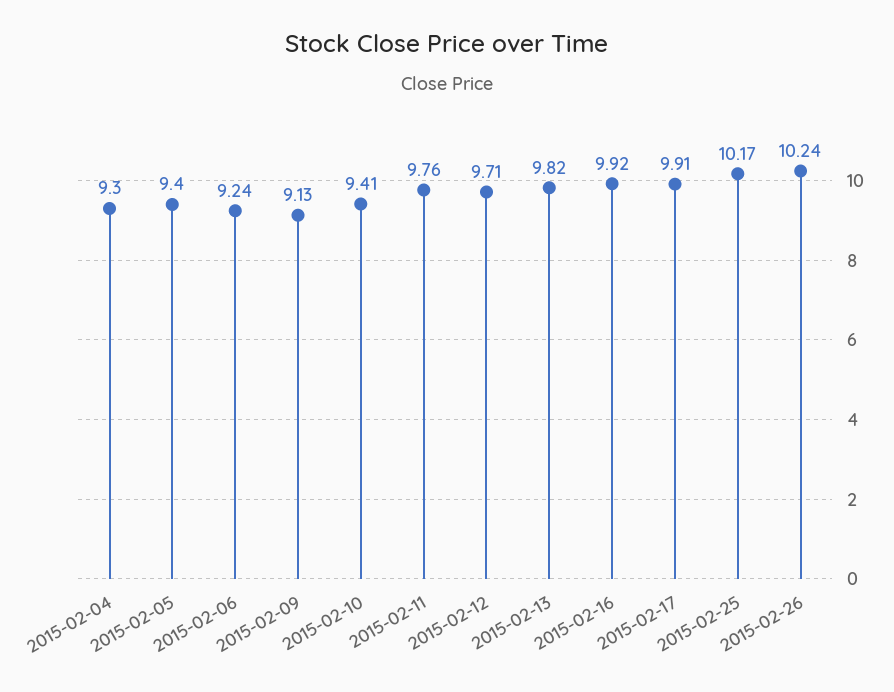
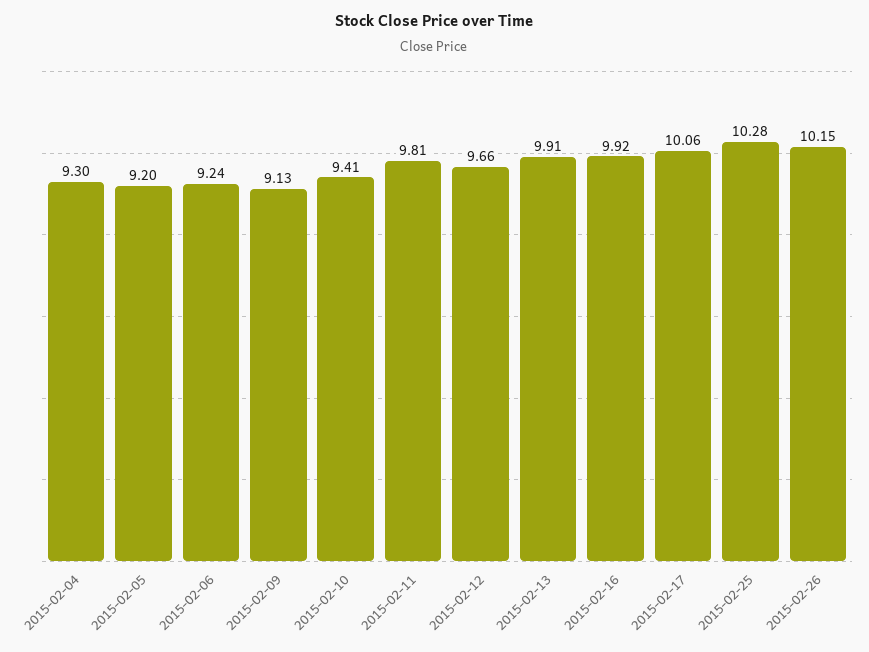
2015-02-05: 9.4 -> 9.2
2015-02-11: 9.76 -> 9.81
2015-02-12: 9.71 -> 9.66
2015-02-13: 9.82 -> 9.91
2015-02-17: 9.91 -> 10.06
2015-02-25: 10.17 -> 10.28
2015-02-26: 10.24 -> 10.15

